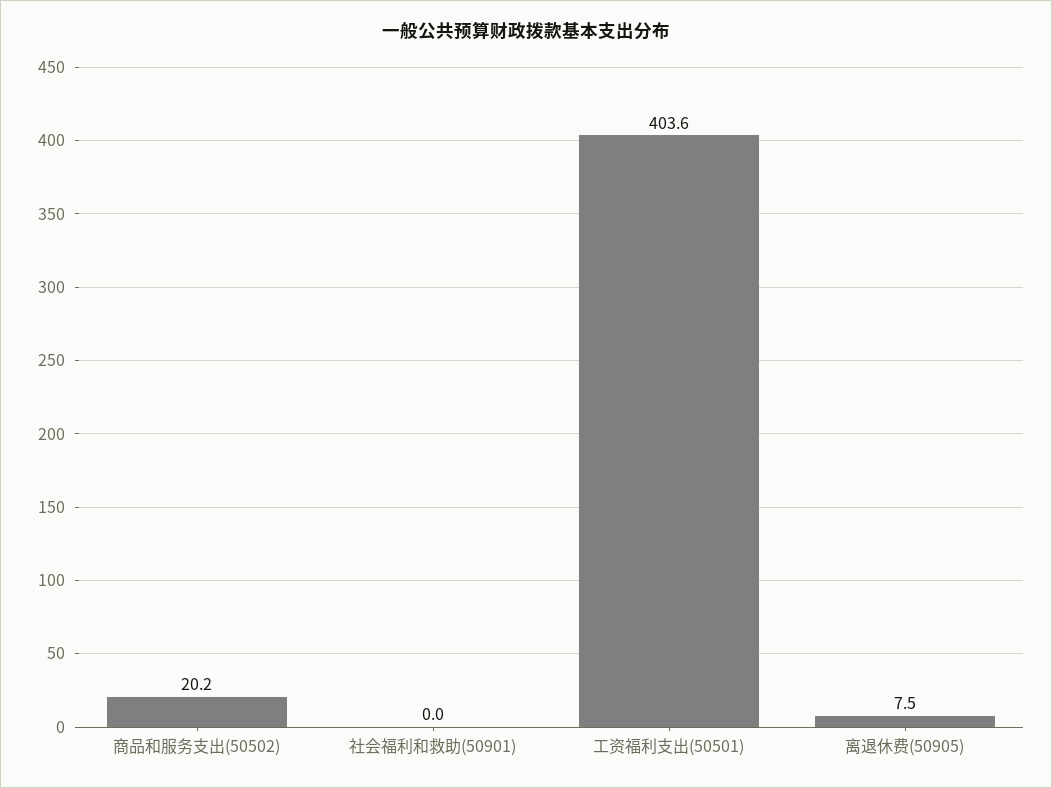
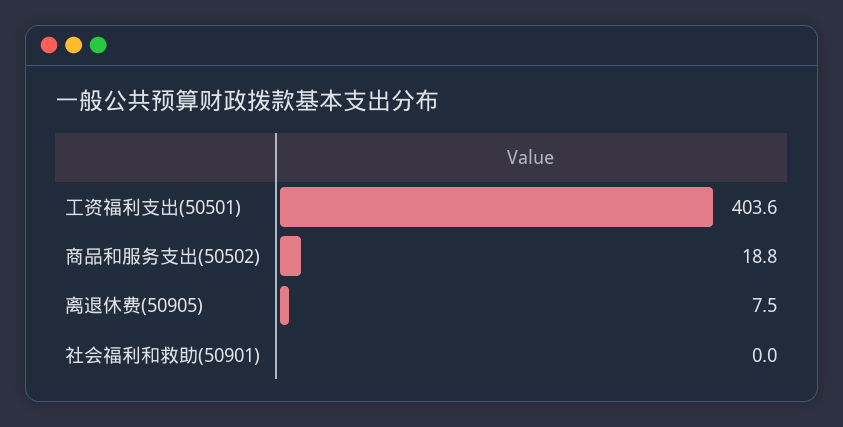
商品和服务支出(50502): 20.2 -> 18.8

